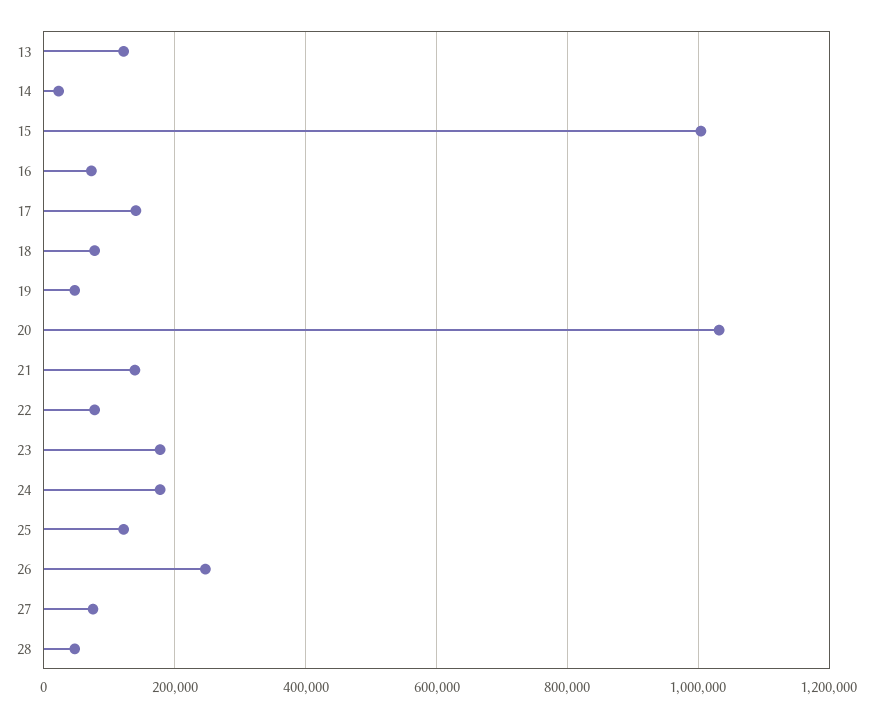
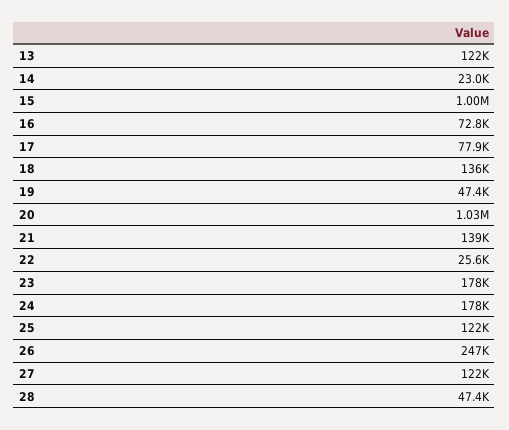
17: 140000 -> 77900
18: 80000 -> 136000
22: 80000 -> 25600
27: 80000 -> 122000

